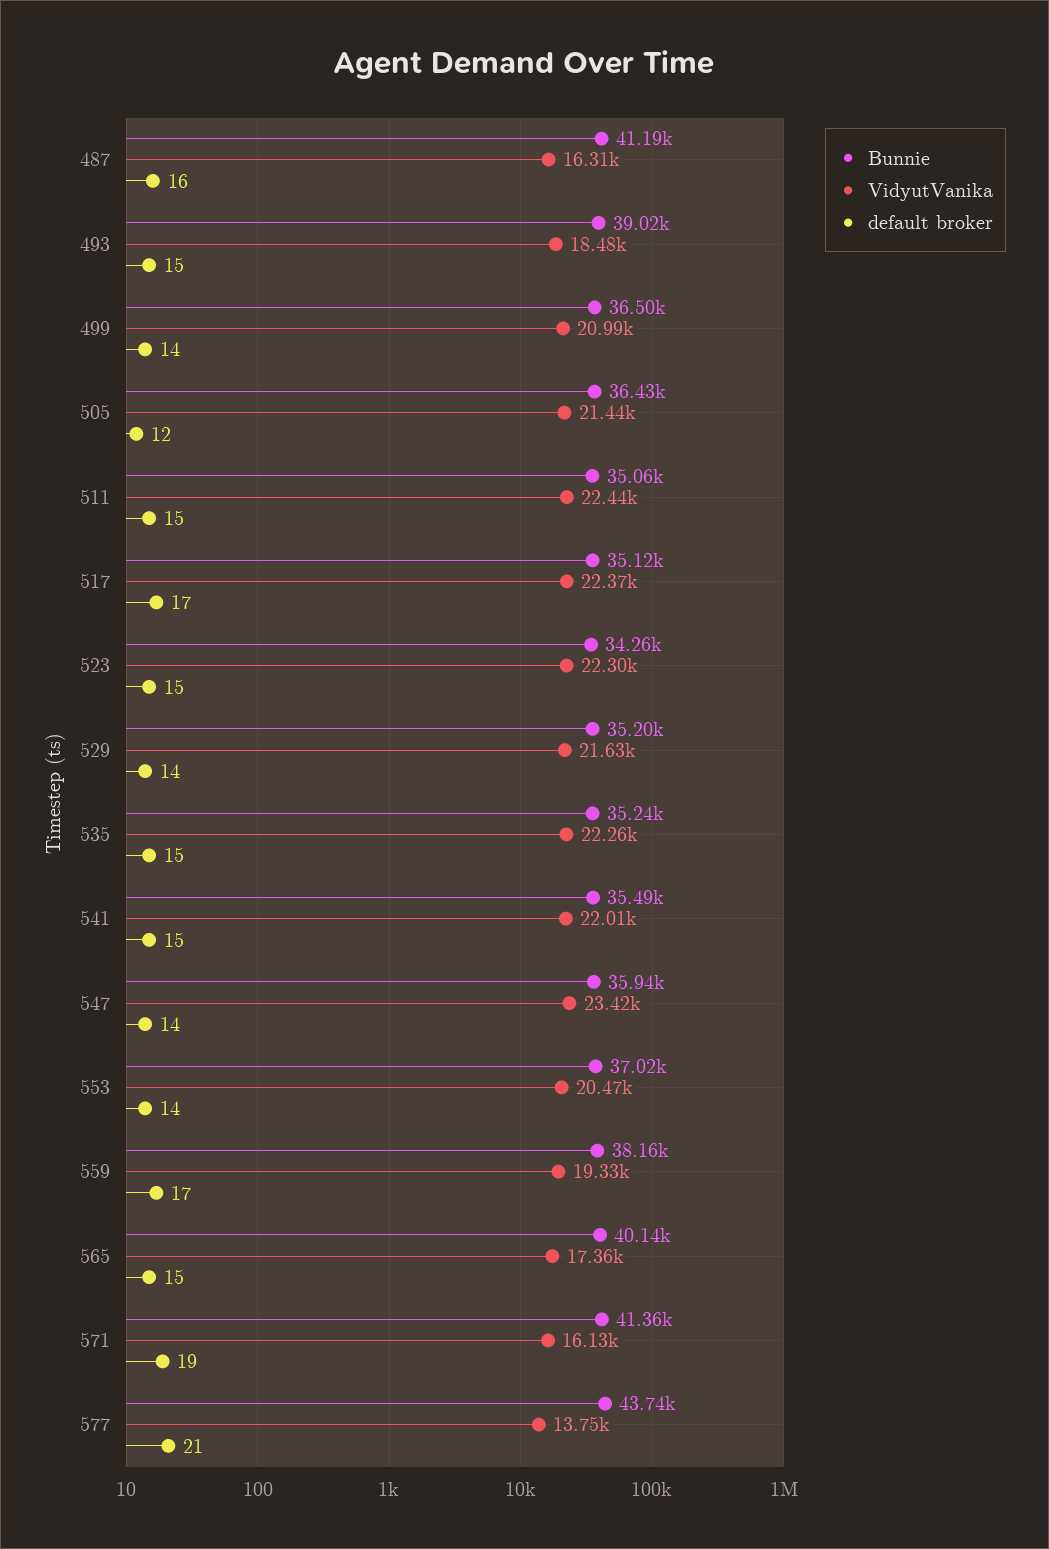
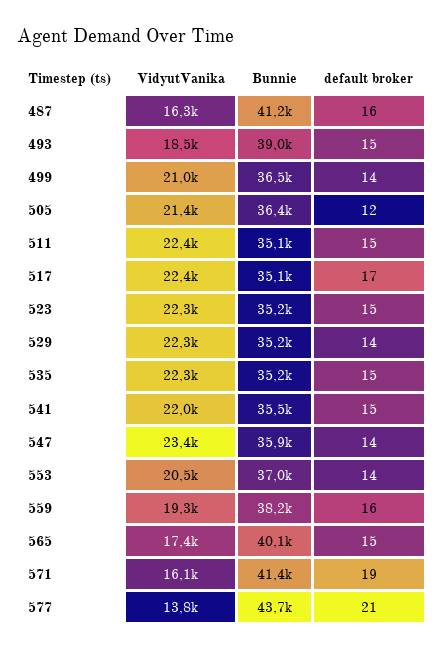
Bunnie, 523: 34260 -> 35200
VidyutVanika, 529: 21630 -> 22300
default broker, 559: 17 -> 16

